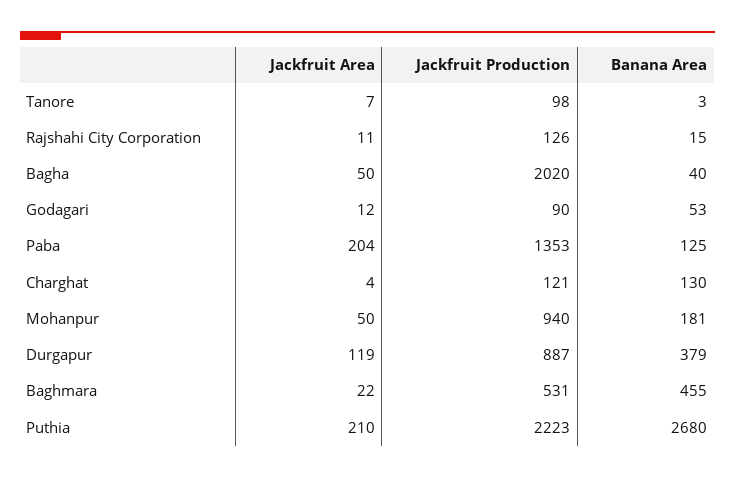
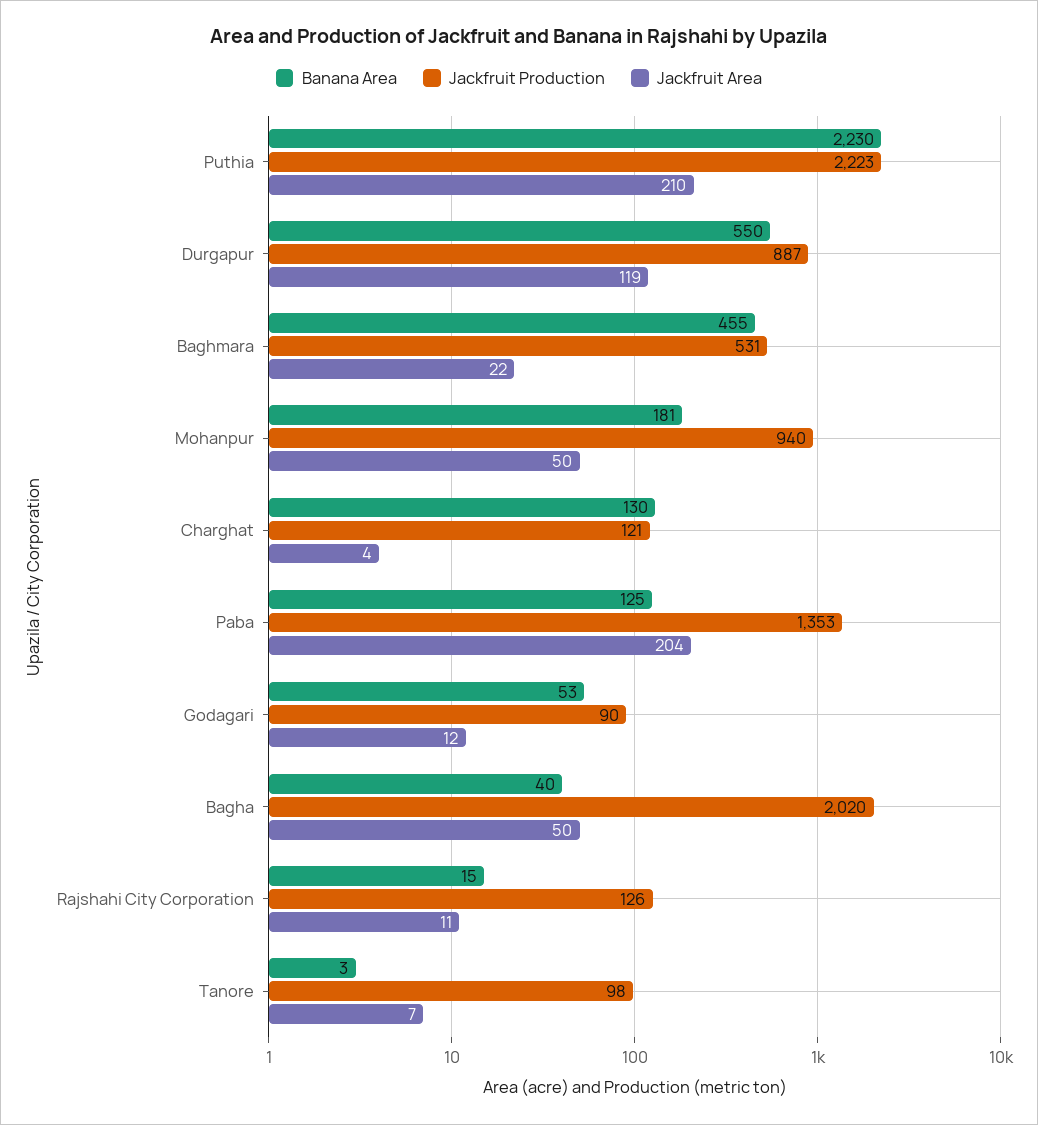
Banana Area, Durgapur: 379 -> 550
Banana Area, Puthia: 2680 -> 2230

